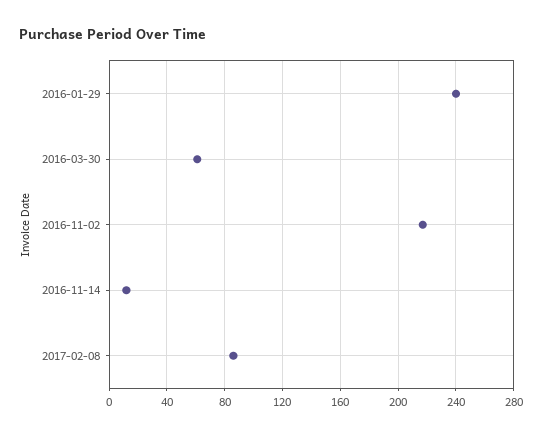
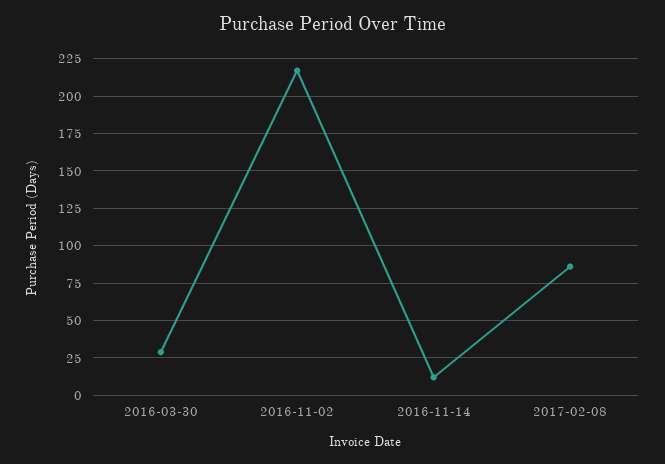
2016-01-29: 240 -> none
2016-03-30: 60 -> 30

